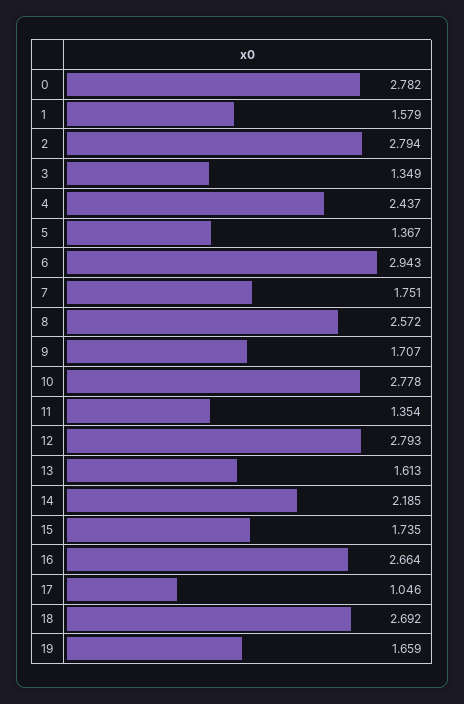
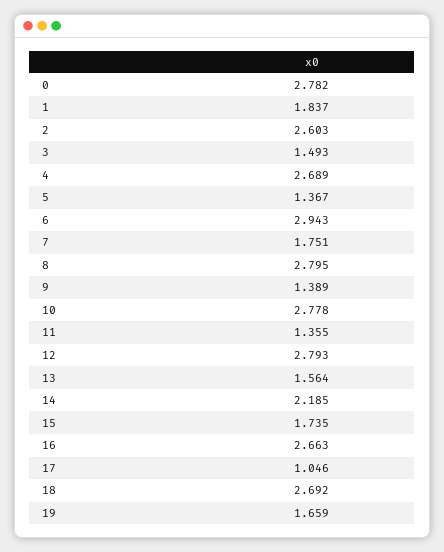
1: 1.579 -> 1.837
2: 2.794 -> 2.603
3: 1.349 -> 1.493
4: 2.437 -> 2.689
8: 2.572 -> 2.795
9: 1.707 -> 1.389
11: 1.354 -> 1.355
13: 1.613 -> 1.564
16: 2.664 -> 2.663

